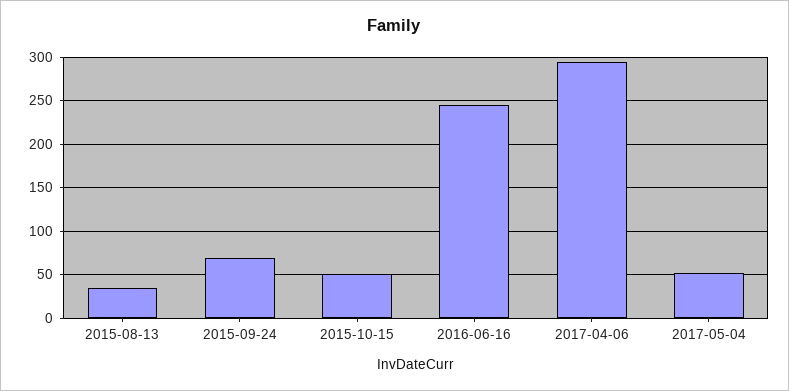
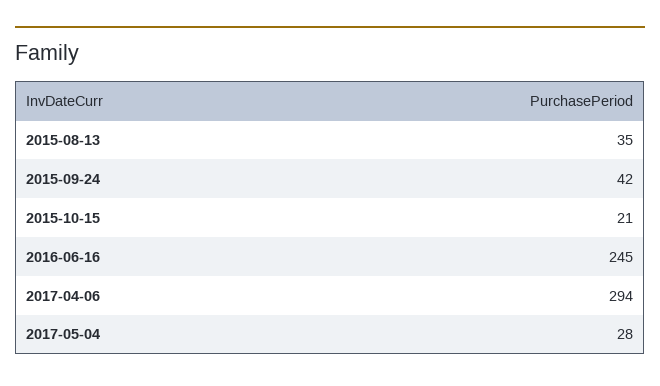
2015-09-24: 70 -> 42
2015-10-15: 50 -> 21
2017-05-04: 50 -> 28

